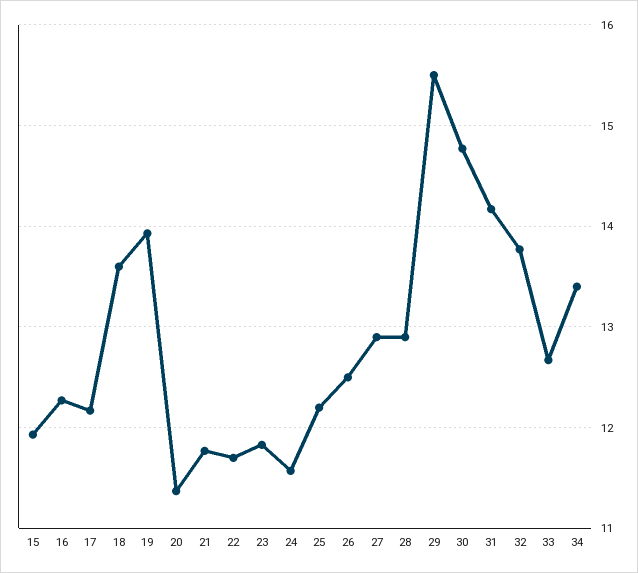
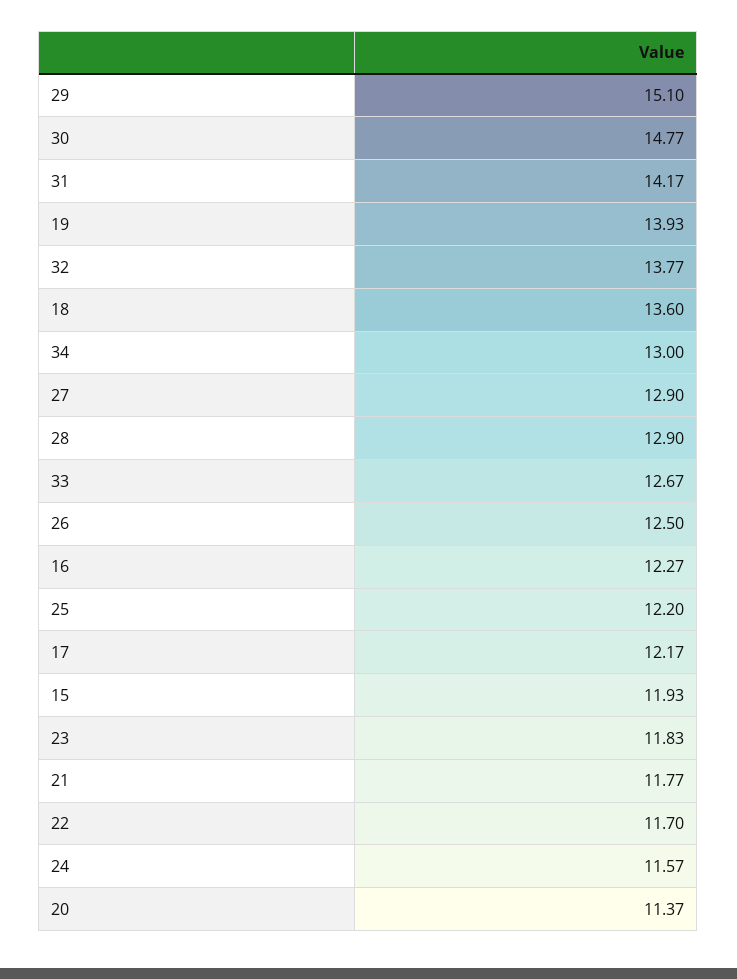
29: 15.5 -> 15.1
34: 13.4 -> 13

